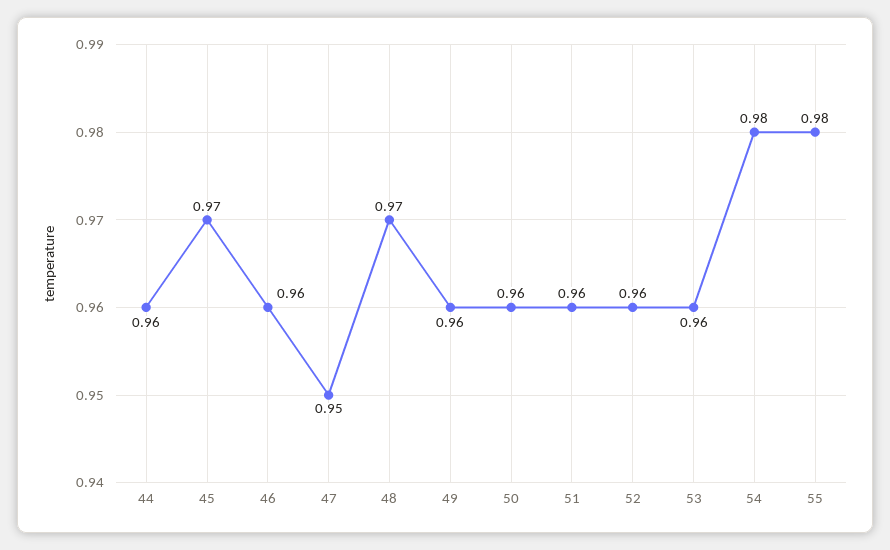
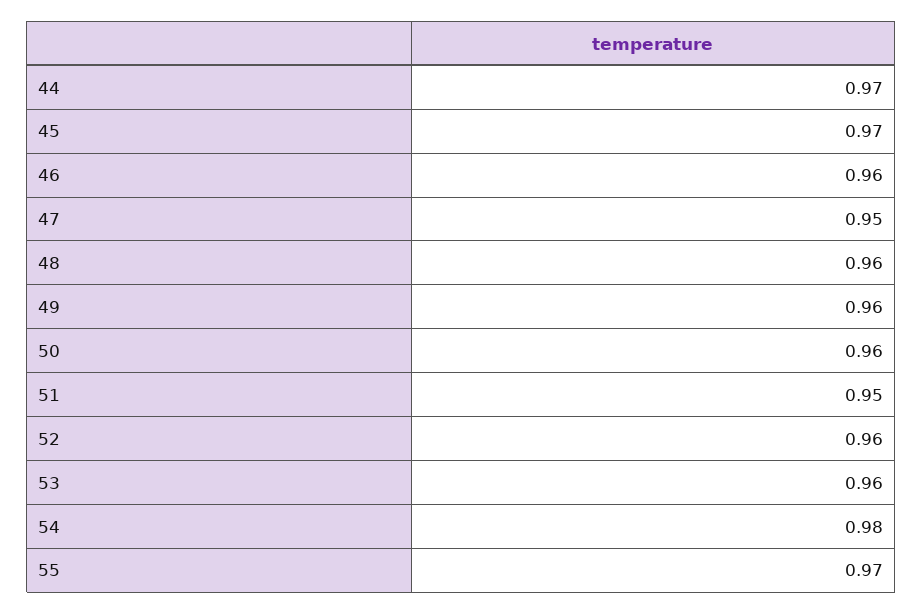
44: 0.96 -> 0.97
48: 0.97 -> 0.96
51: 0.96 -> 0.95
55: 0.98 -> 0.97

